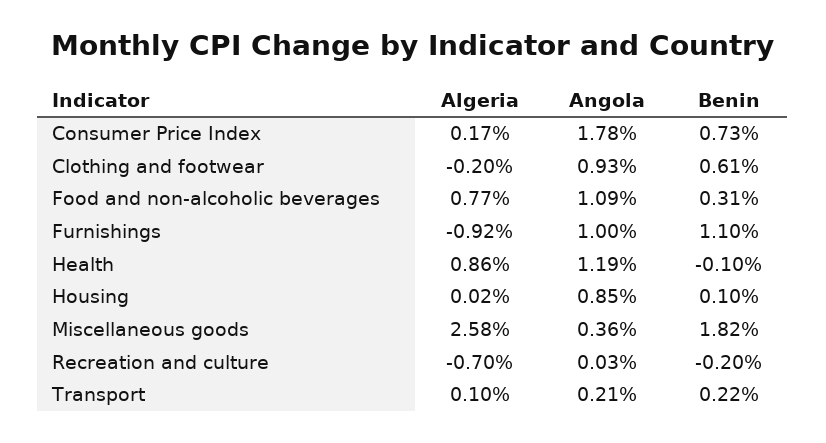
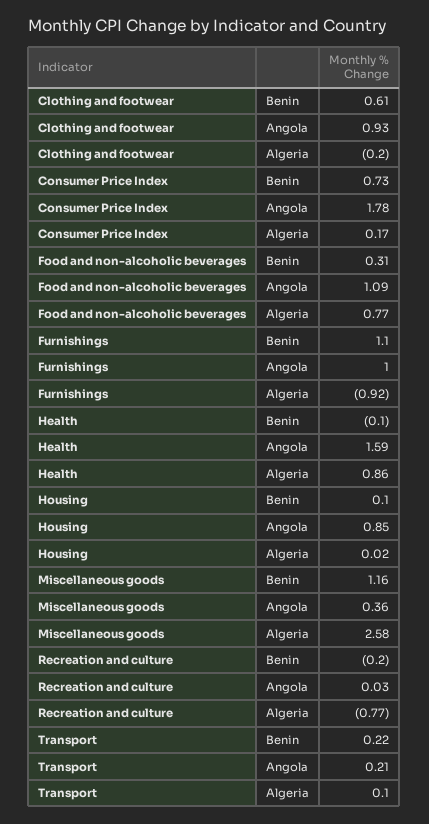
Angola, Health: 1.19 -> 1.59
Benin, Miscellaneous goods: 1.82 -> 1.16
Algeria, Recreation and culture: -0.7 -> -0.77

